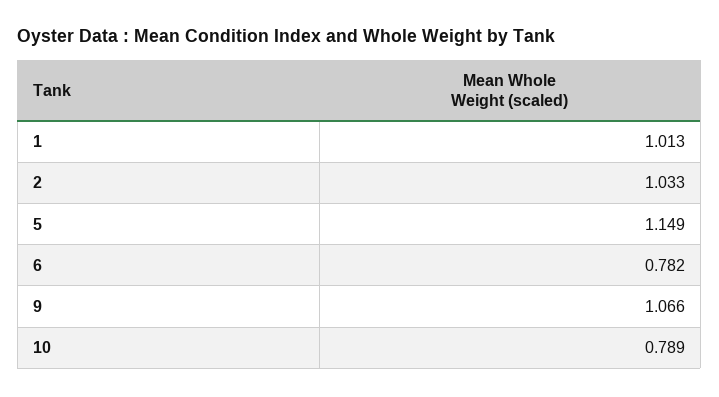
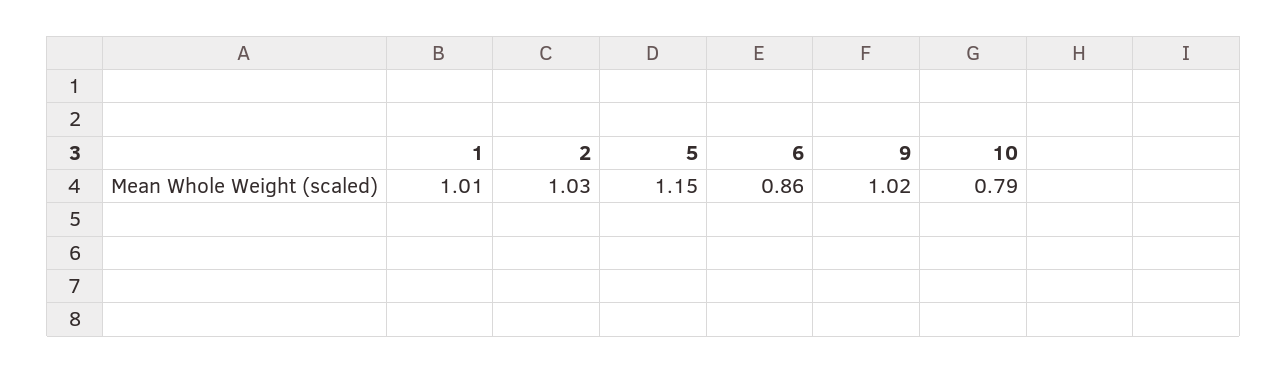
6: 0.782 -> 0.86
9: 1.066 -> 1.02

